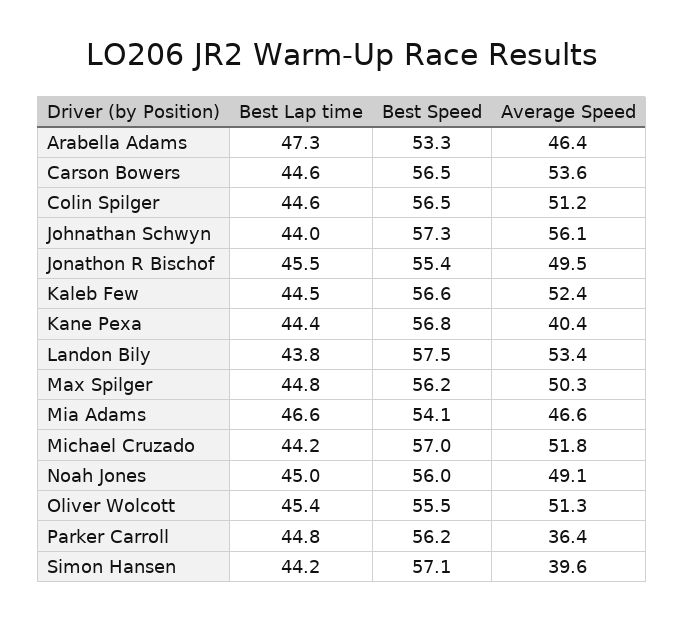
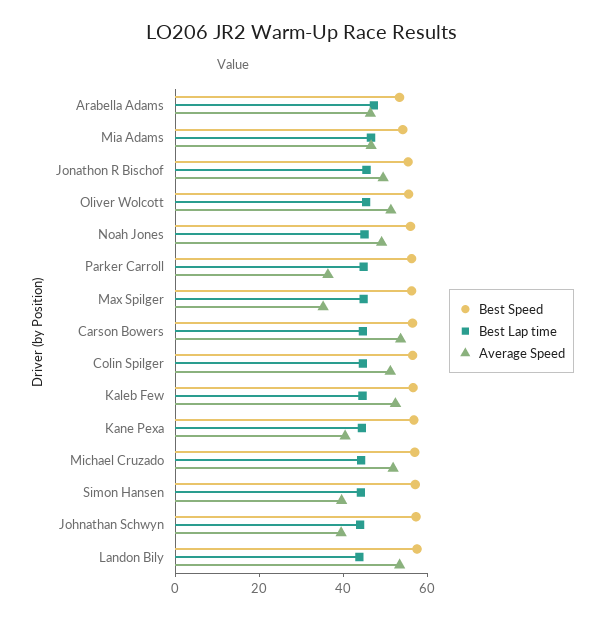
Average Speed, Johnathan Schwyn: 56.1 -> 40
Average Speed, Max Spilger: 50.3 -> 35

